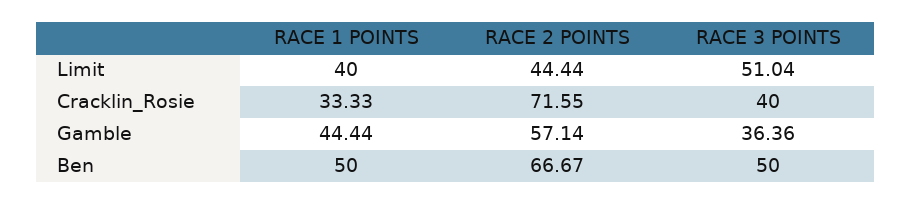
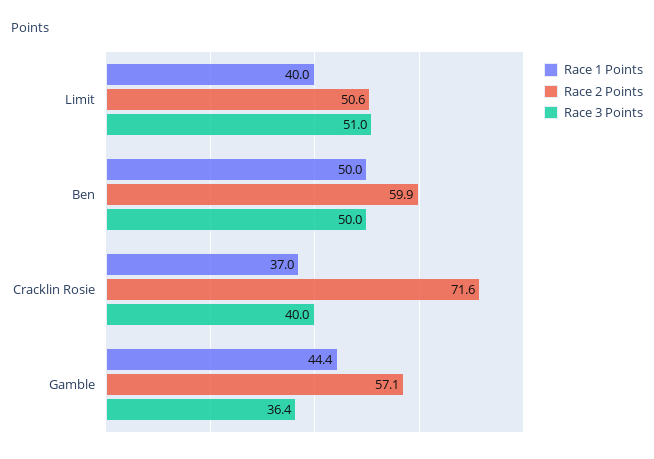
RACE 2 POINTS, Limit: 44.44 -> 50.6
RACE 1 POINTS, Cracklin_Rosie: 33.33 -> 37
RACE 2 POINTS, Ben: 66.67 -> 59.9

